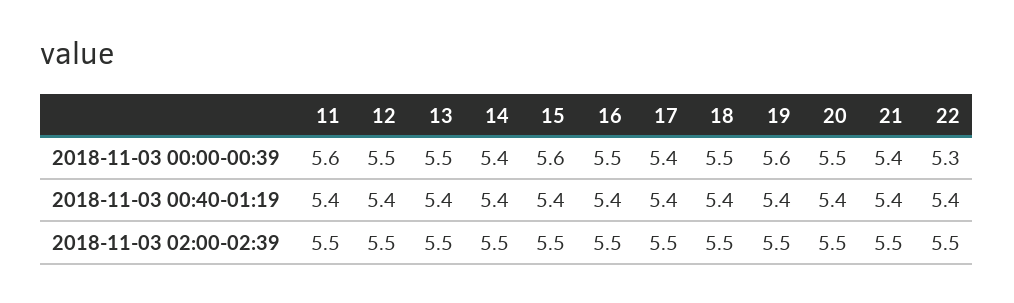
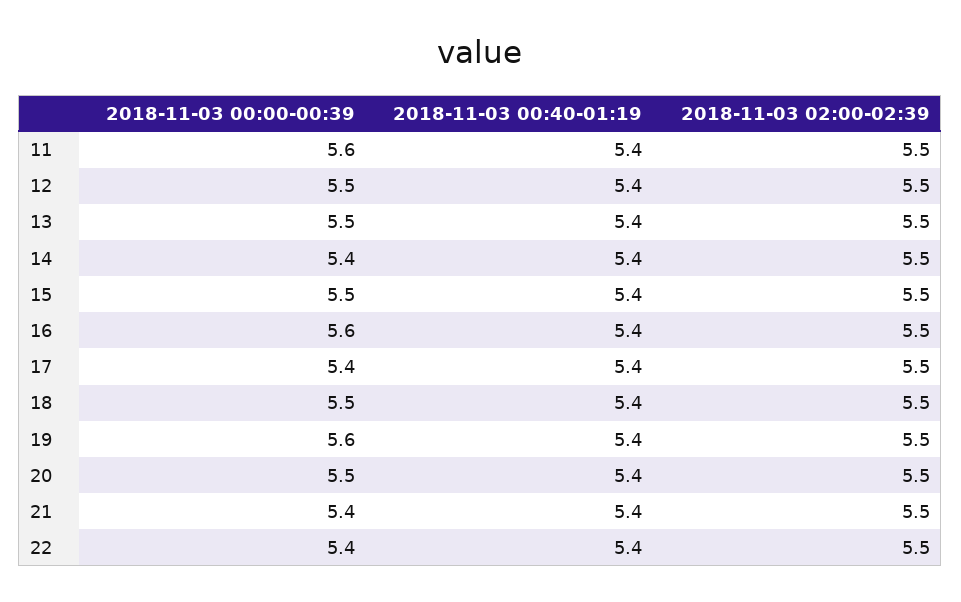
15, 2018-11-03 00:00-00:39: 5.6 -> 5.5
16, 2018-11-03 00:00-00:39: 5.5 -> 5.6
22, 2018-11-03 00:00-00:39: 5.3 -> 5.4

